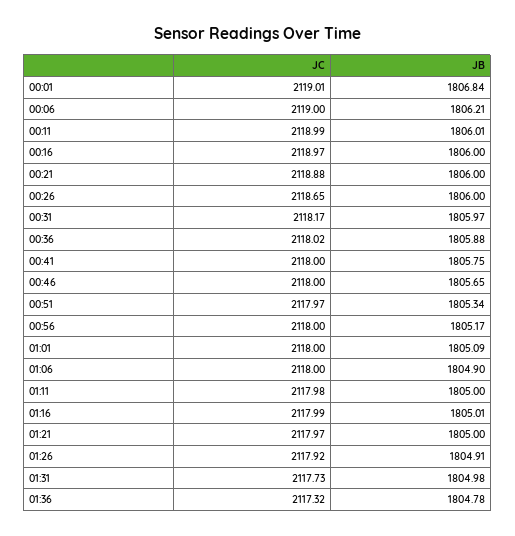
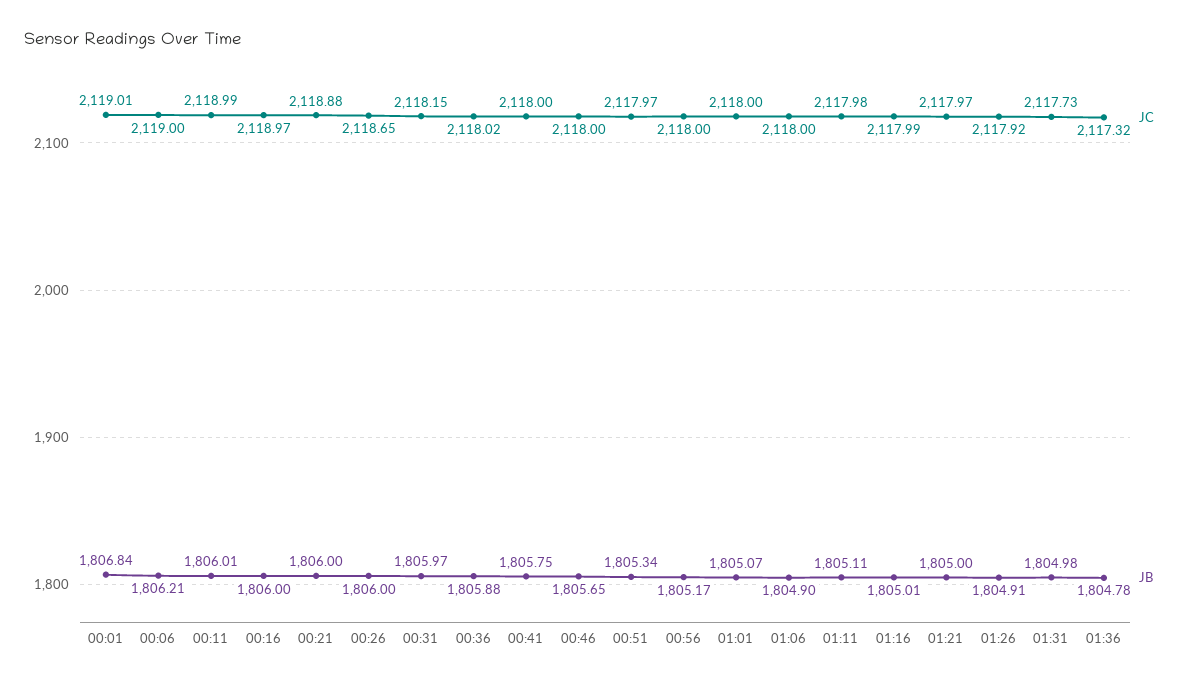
JC, 00:31: 2118.17 -> 2118.15
JB, 01:01: 1805.09 -> 1805.07
JB, 01:11: 1805 -> 1805.11

